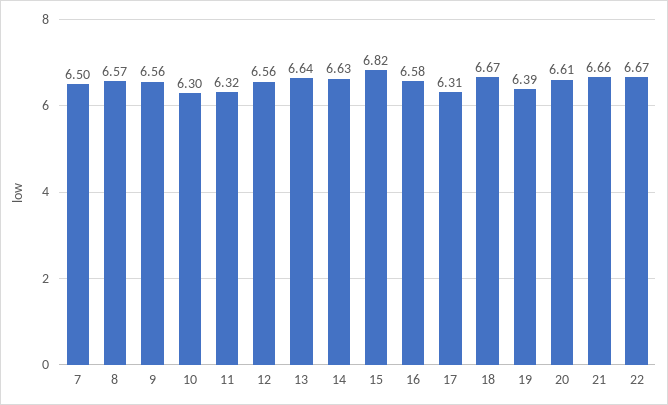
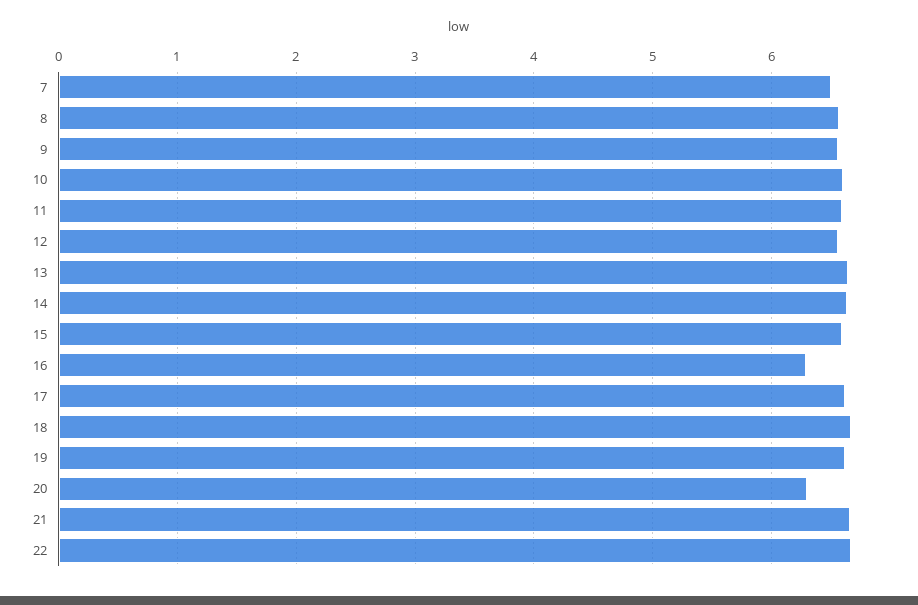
10: 6.3 -> 6.6
11: 6.32 -> 6.6
15: 6.82 -> 6.6
16: 6.58 -> 6.3
17: 6.31 -> 6.6
19: 6.39 -> 6.6
20: 6.61 -> 6.3

